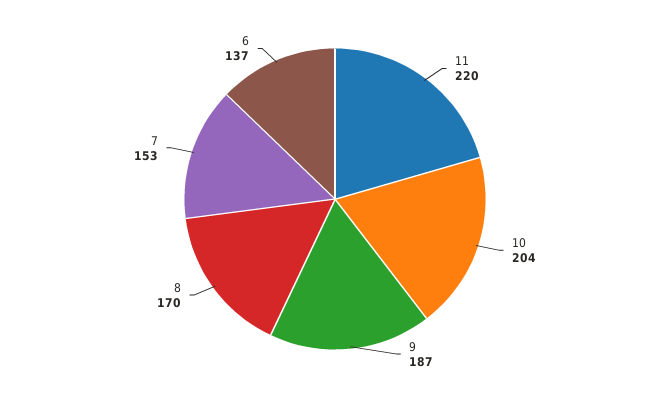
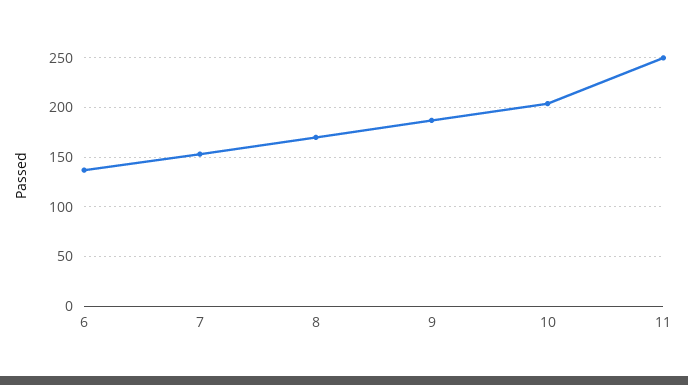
11: 220 -> 250

